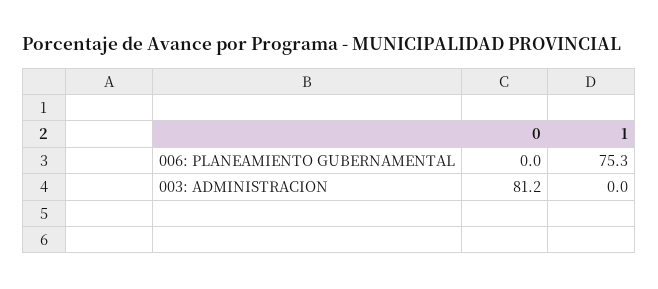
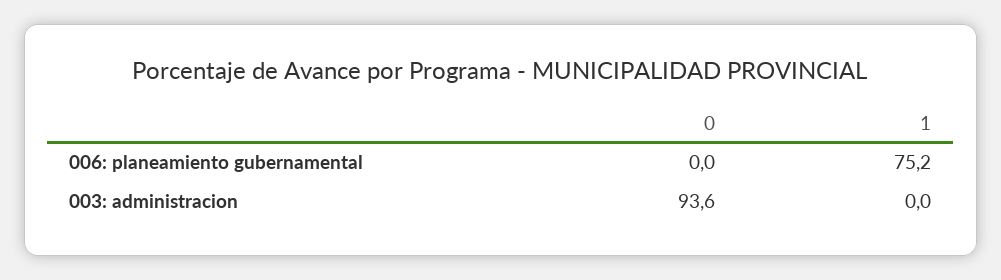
1, 006: PLANEAMIENTO GUBERNAMENTAL: 75.3 -> 75.2
0, 003: ADMINISTRACION: 81.2 -> 93.6

